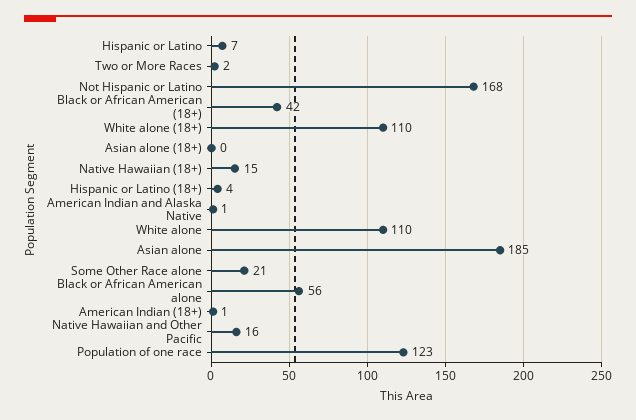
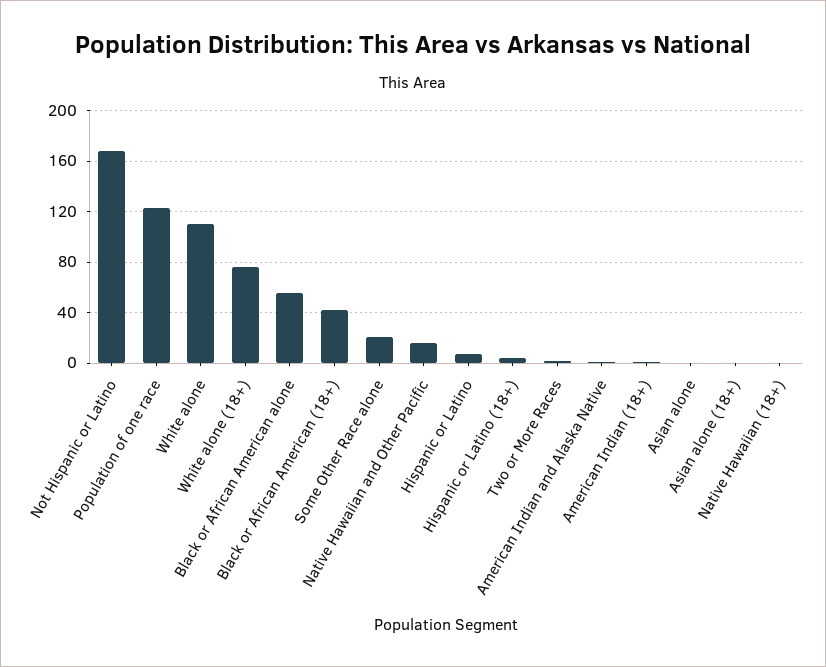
White alone (18+): 110 -> 75
Native Hawaiian (18+): 15 -> 0
Asian alone: 185 -> 0

